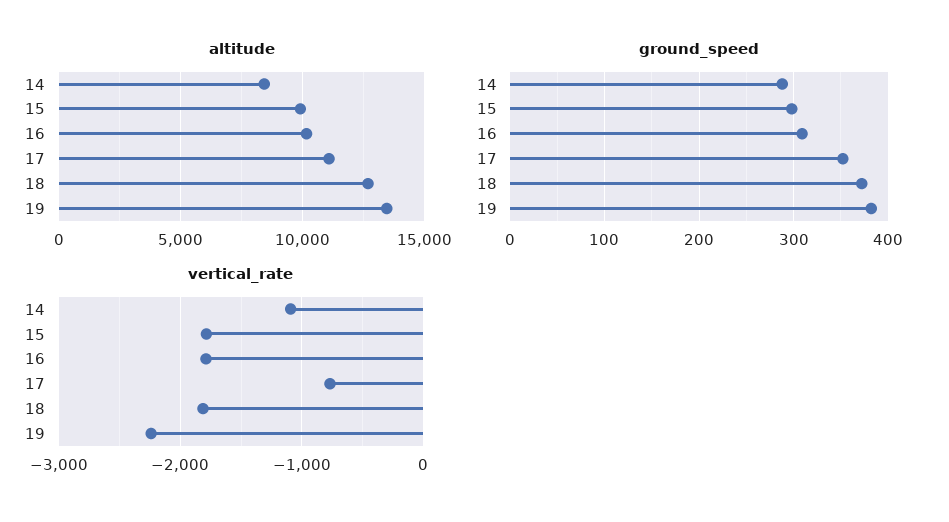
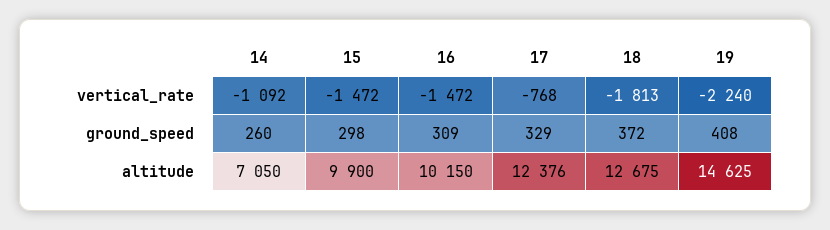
altitude, 14: 8500 -> 7050
altitude, 17: 11000 -> 12376
altitude, 19: 13500 -> 14625
ground_speed, 14: 290 -> 260
ground_speed, 17: 350 -> 329
ground_speed, 19: 380 -> 408
vertical_rate, 15: -1800 -> -1472
vertical_rate, 16: -1800 -> -1472

